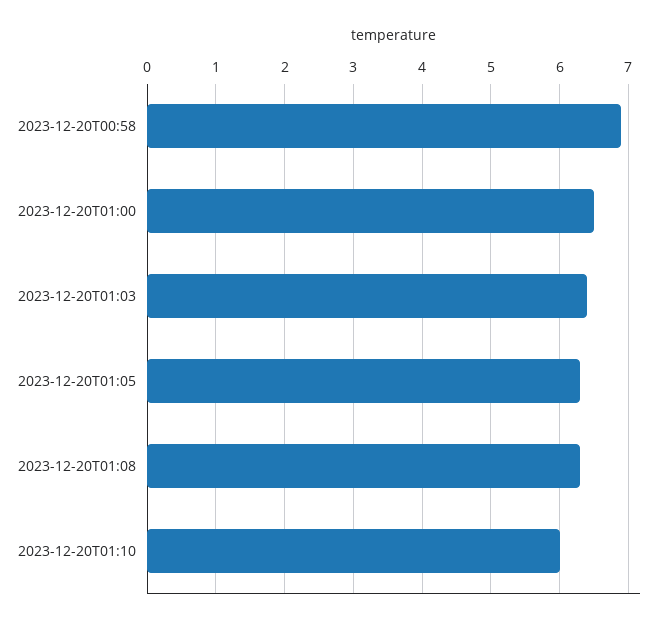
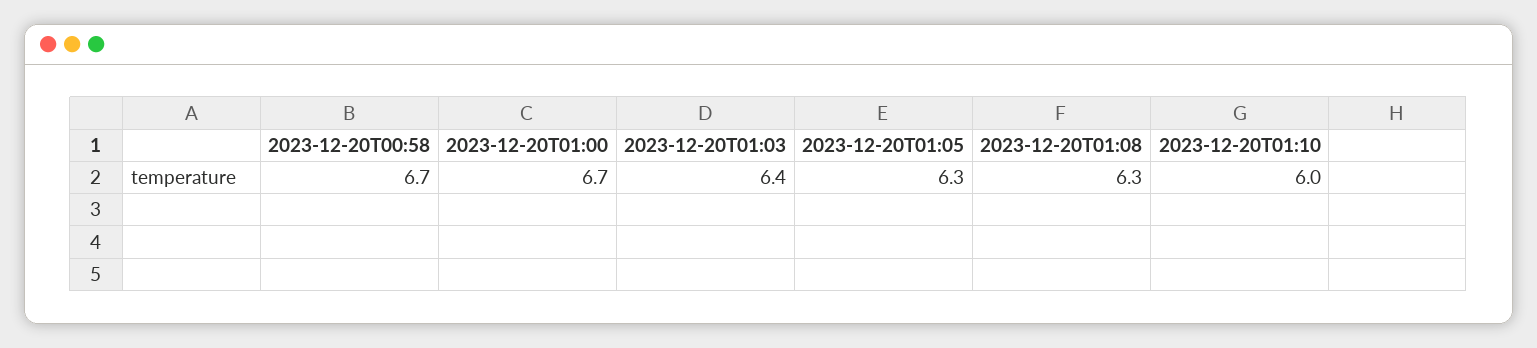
2023-12-20T00:58: 6.9 -> 6.7
2023-12-20T01:00: 6.5 -> 6.7

